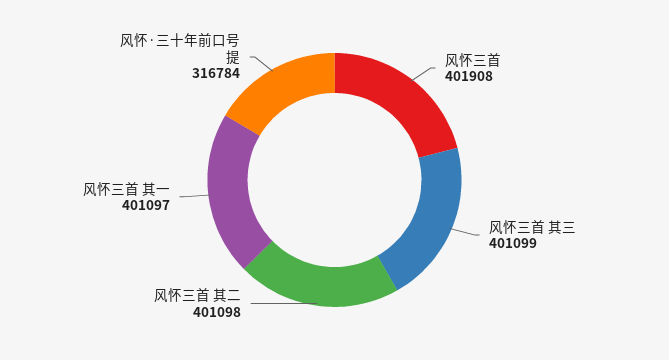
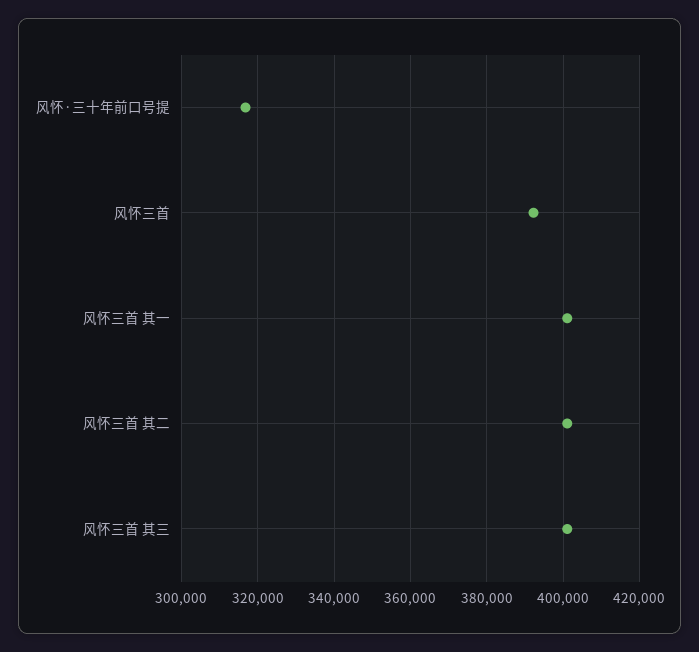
风怀三首: 401908 -> 392000

